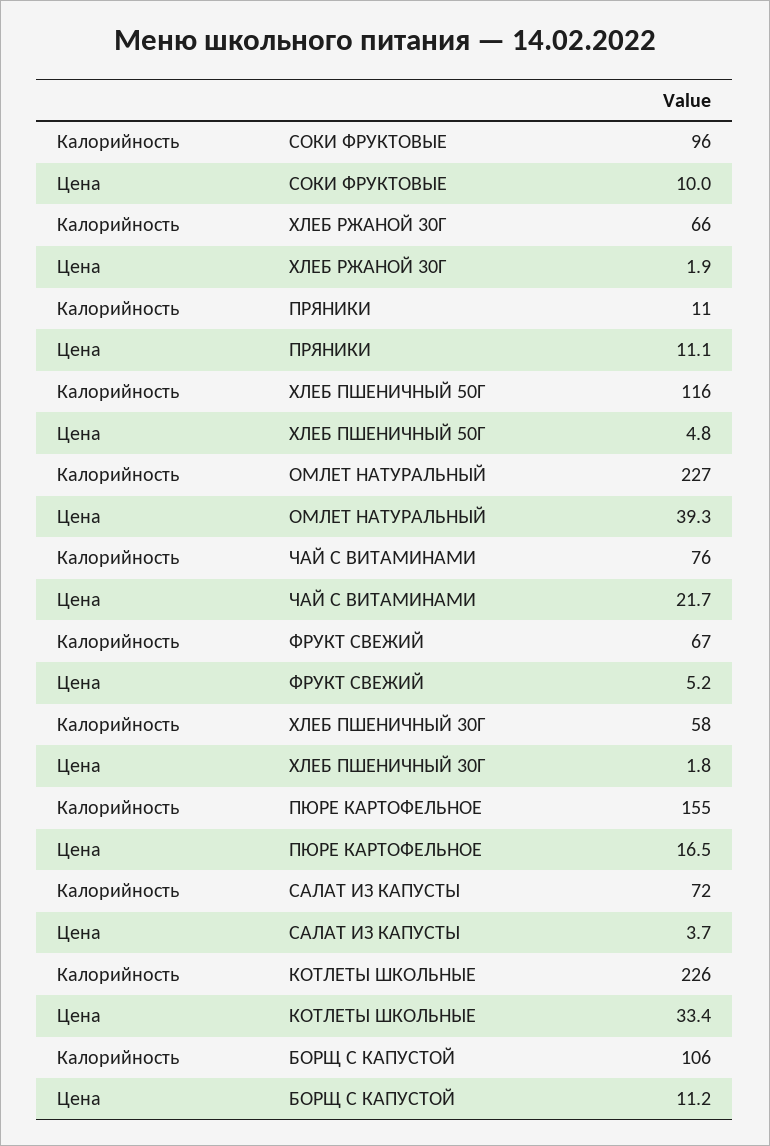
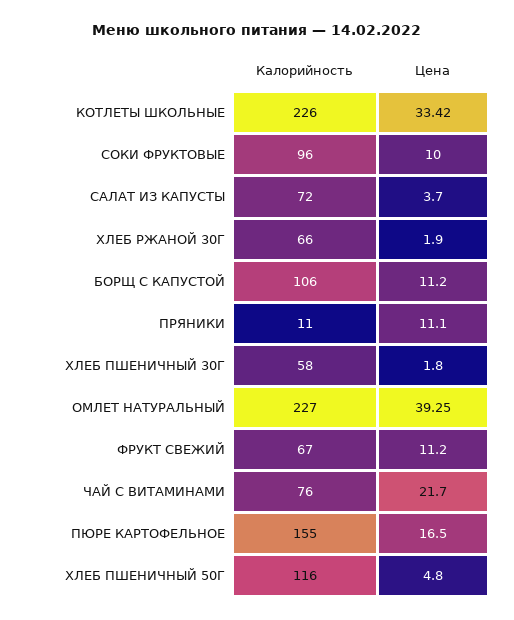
Цена, ФРУКТ СВЕЖИЙ: 5.2 -> 11.2

